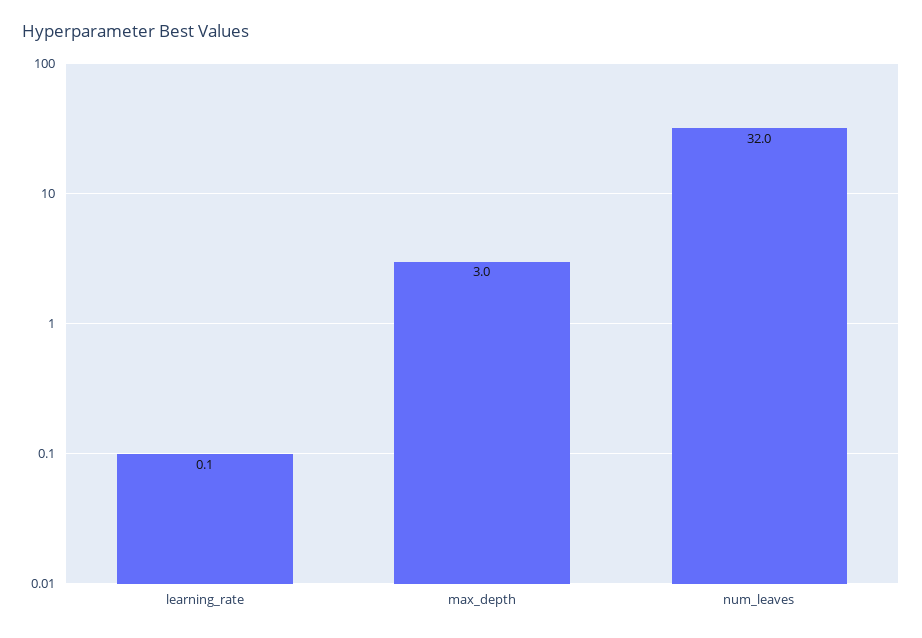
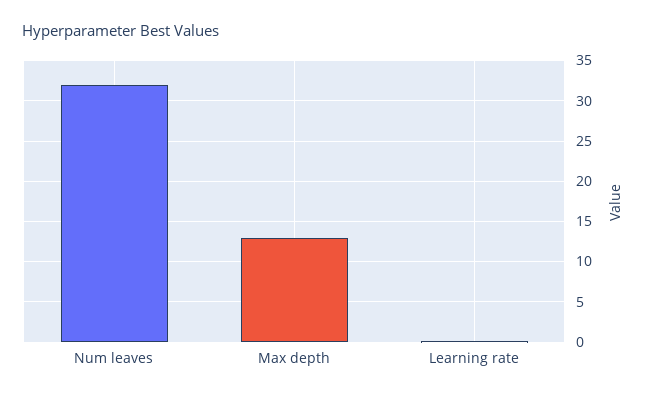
max_depth: 3 -> 13

